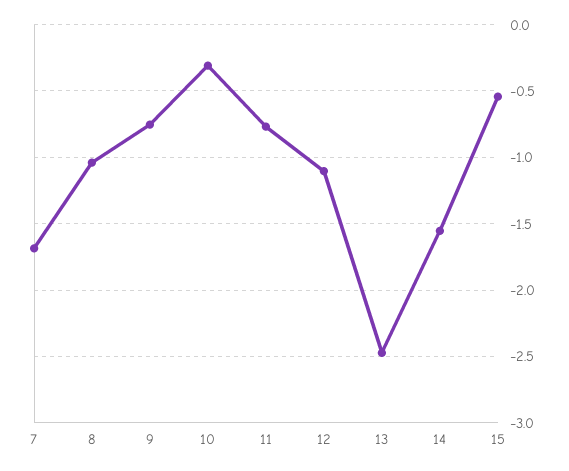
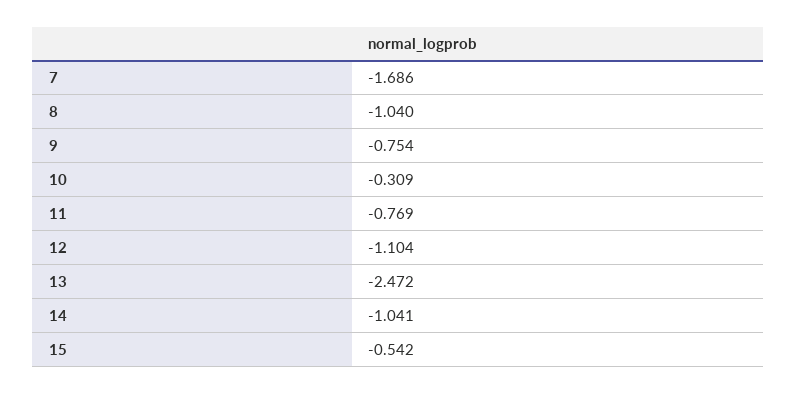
14: -1.55 -> -1.041

